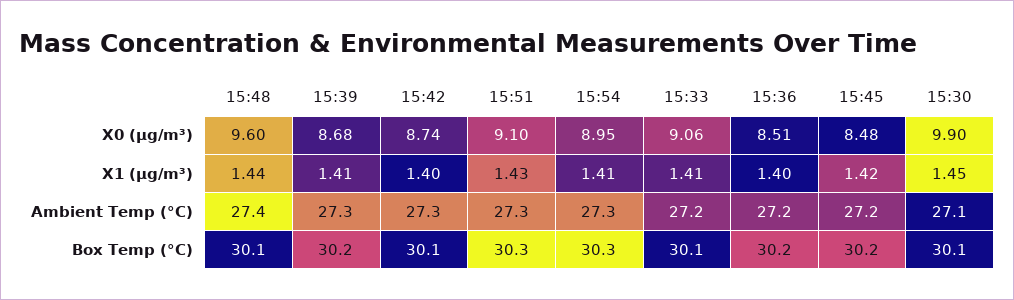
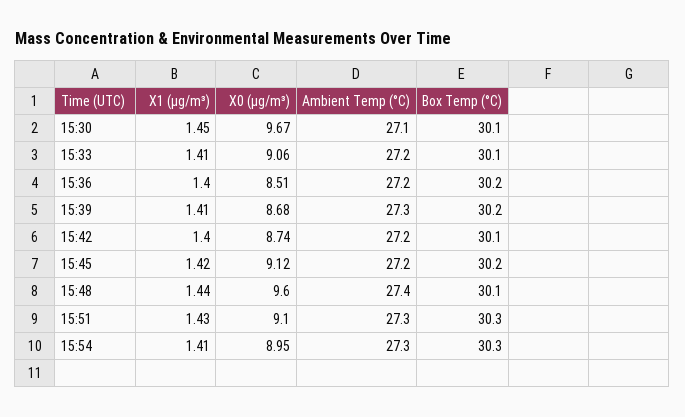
15:45, X0 (μg/m³): 8.48 -> 9.12
15:30, X0 (μg/m³): 9.9 -> 9.67
15:42, Ambient Temp (°C): 27.3 -> 27.2

